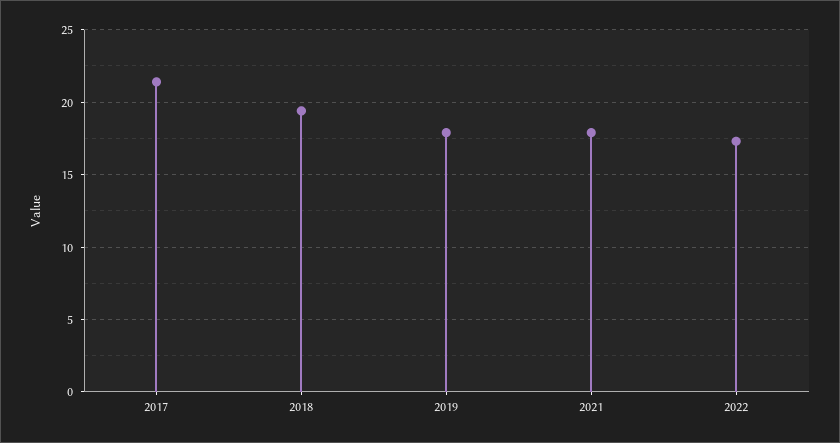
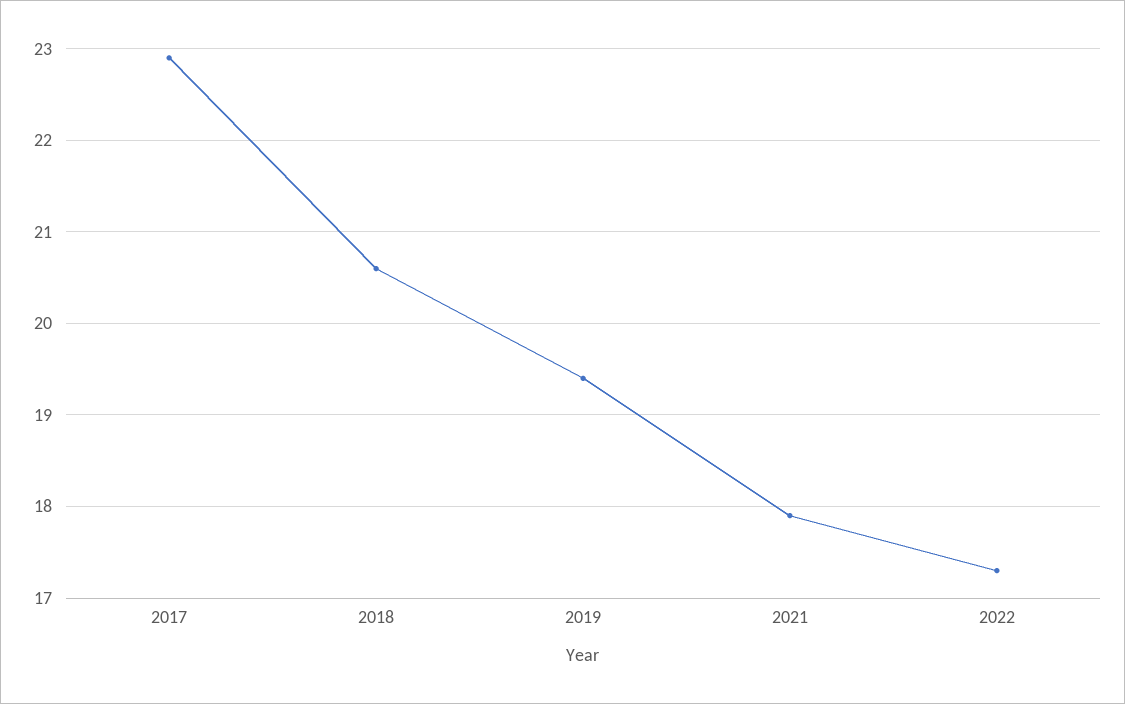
2017: 21.5 -> 22.9
2018: 19.5 -> 20.6
2019: 18 -> 19.4

